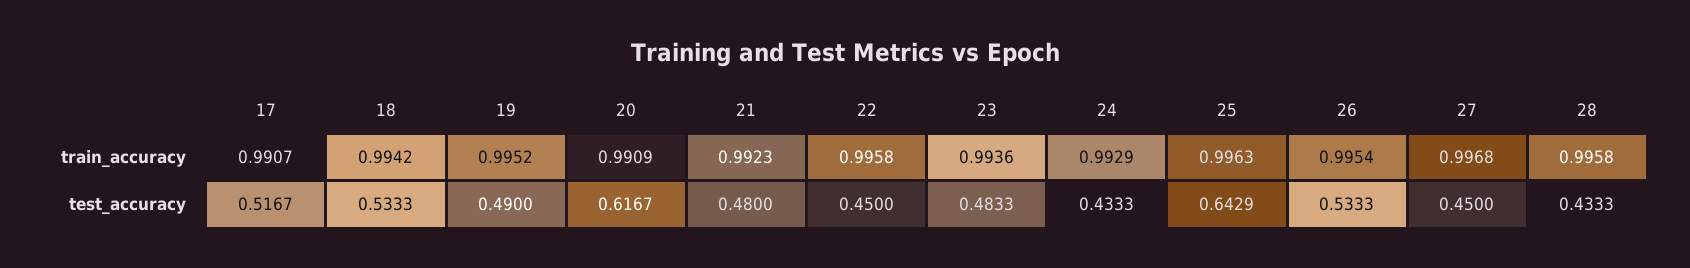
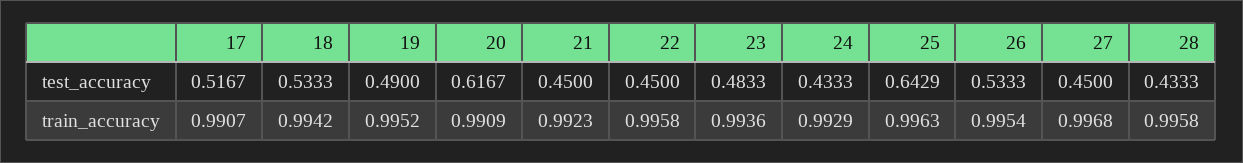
21, test_accuracy: 0.48 -> 0.45

